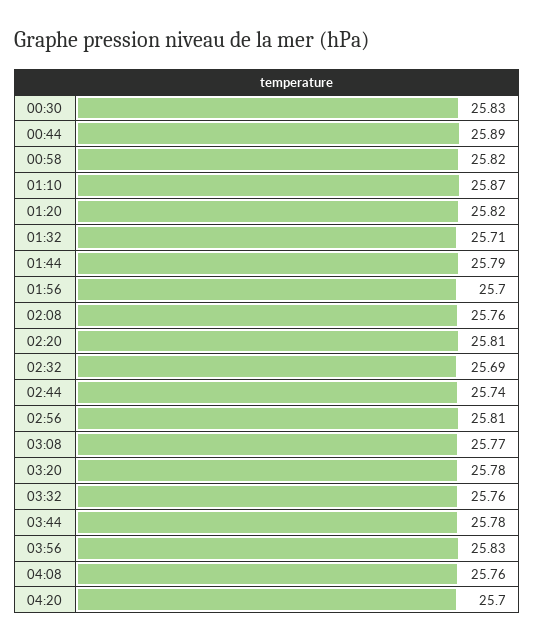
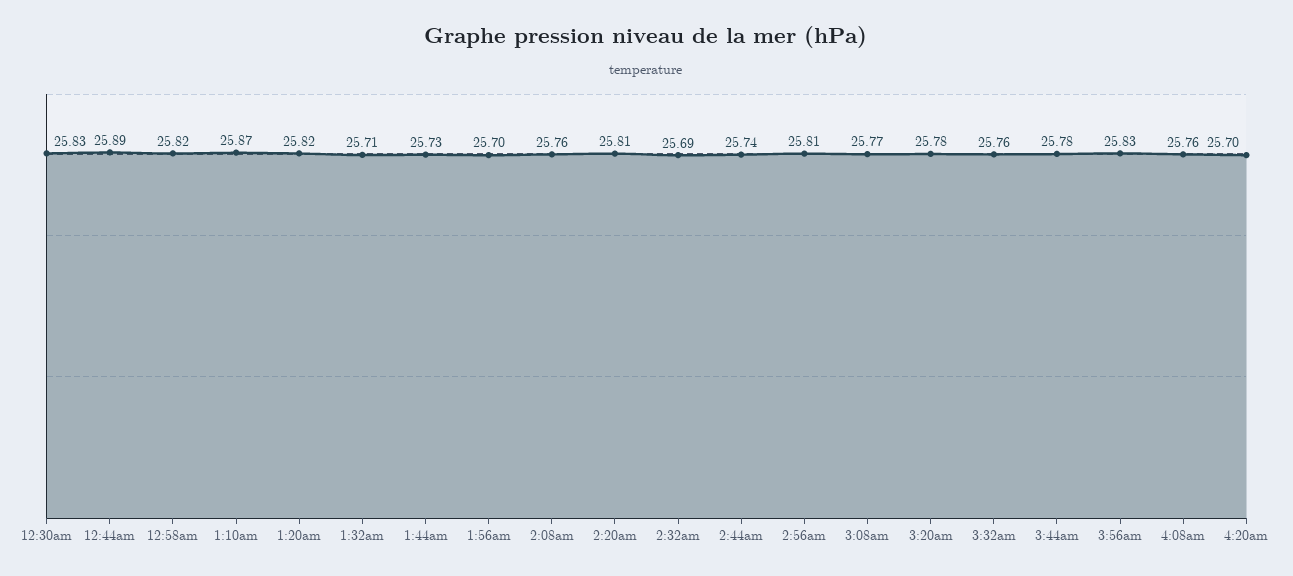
01:44: 25.79 -> 25.73

